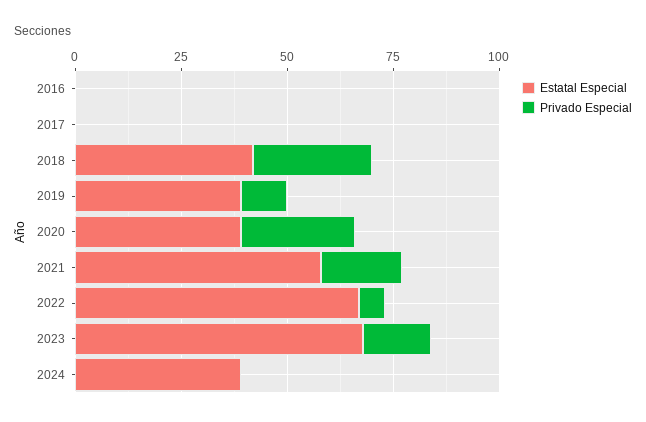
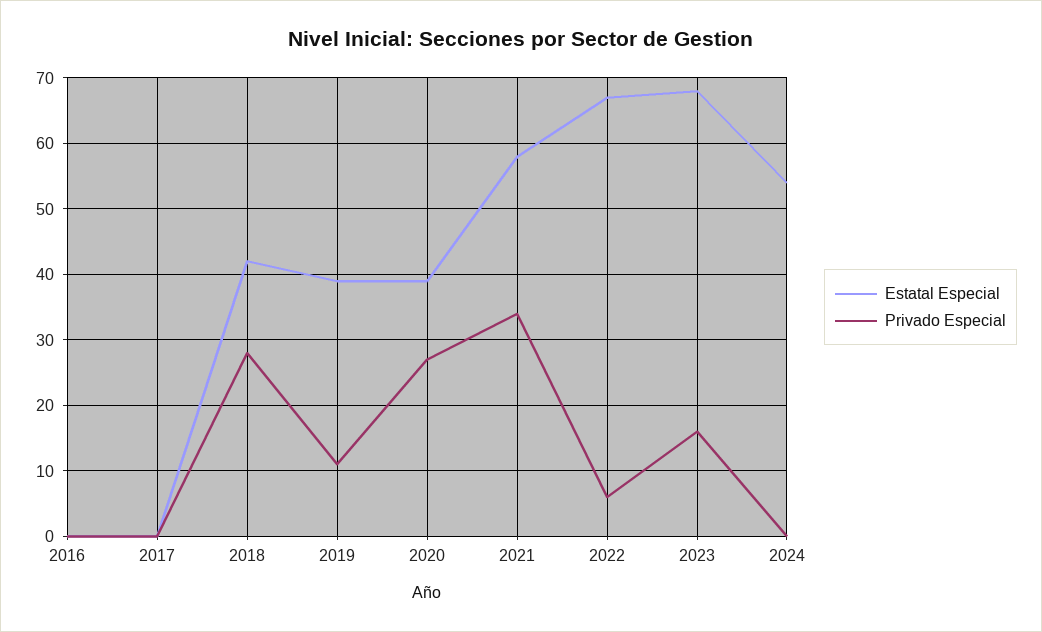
Privado Especial, 2021: 20 -> 34
Estatal Especial, 2024: 40 -> 54

